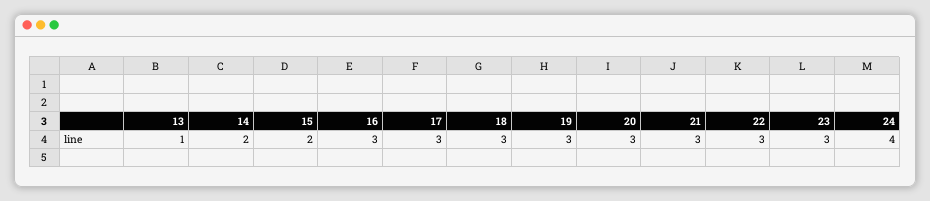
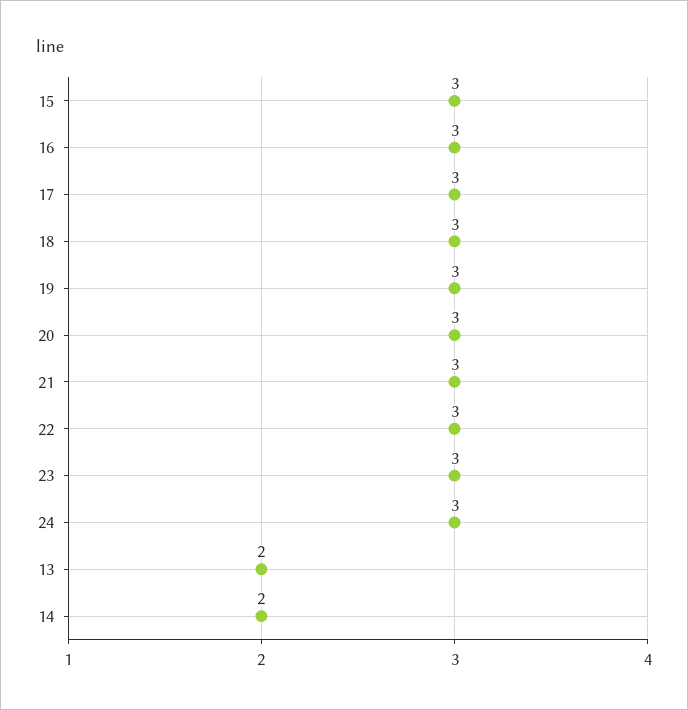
13: 1 -> 2
15: 2 -> 3
24: 4 -> 3

